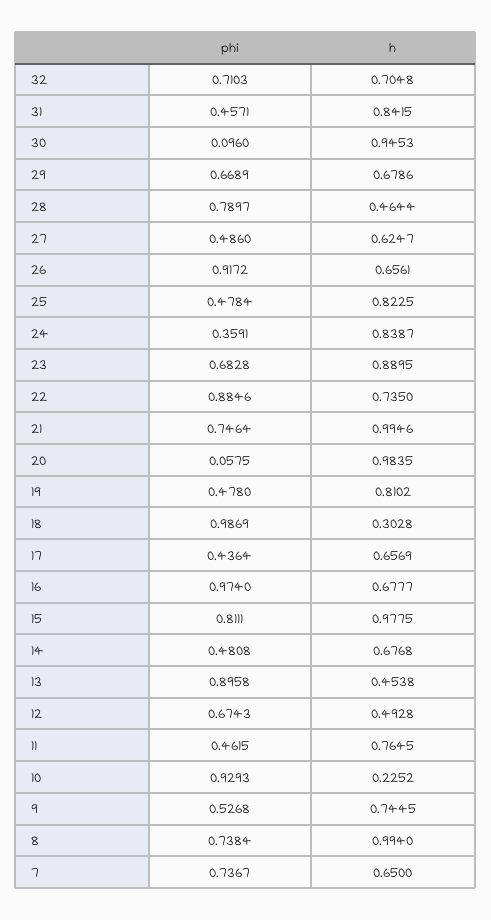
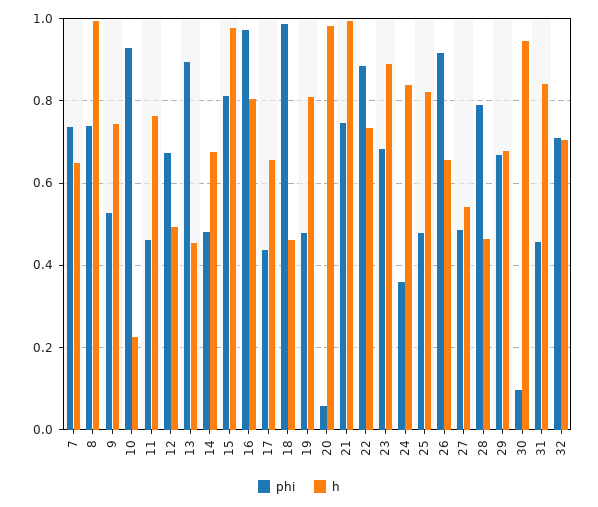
h, 27: 0.6247 -> 0.54
h, 18: 0.3028 -> 0.46
h, 16: 0.6777 -> 0.8

